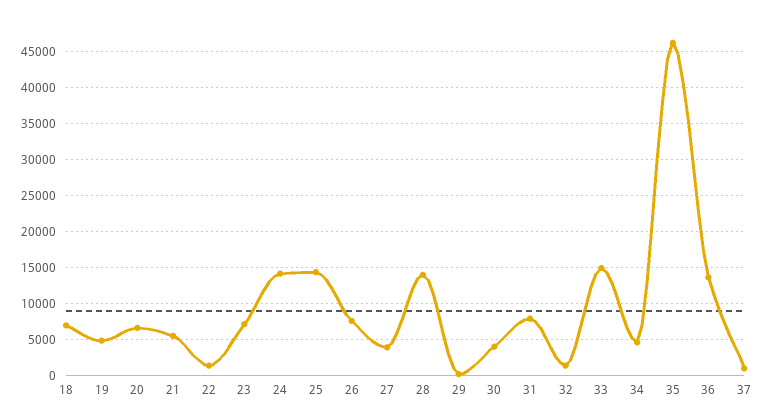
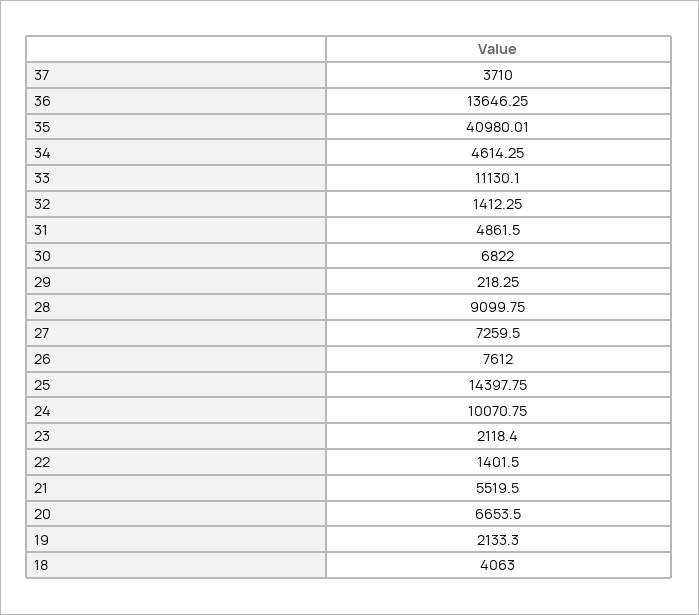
18: 7000 -> 4063
19: 5000 -> 2133.3
23: 7000 -> 2118.4
24: 14000 -> 10070.75
27: 4000 -> 7259.5
28: 14000 -> 9099.75
30: 4000 -> 6822
31: 8000 -> 4861.5
33: 15000 -> 11130.1
35: 46000 -> 40980.01
37: 1000 -> 3710

